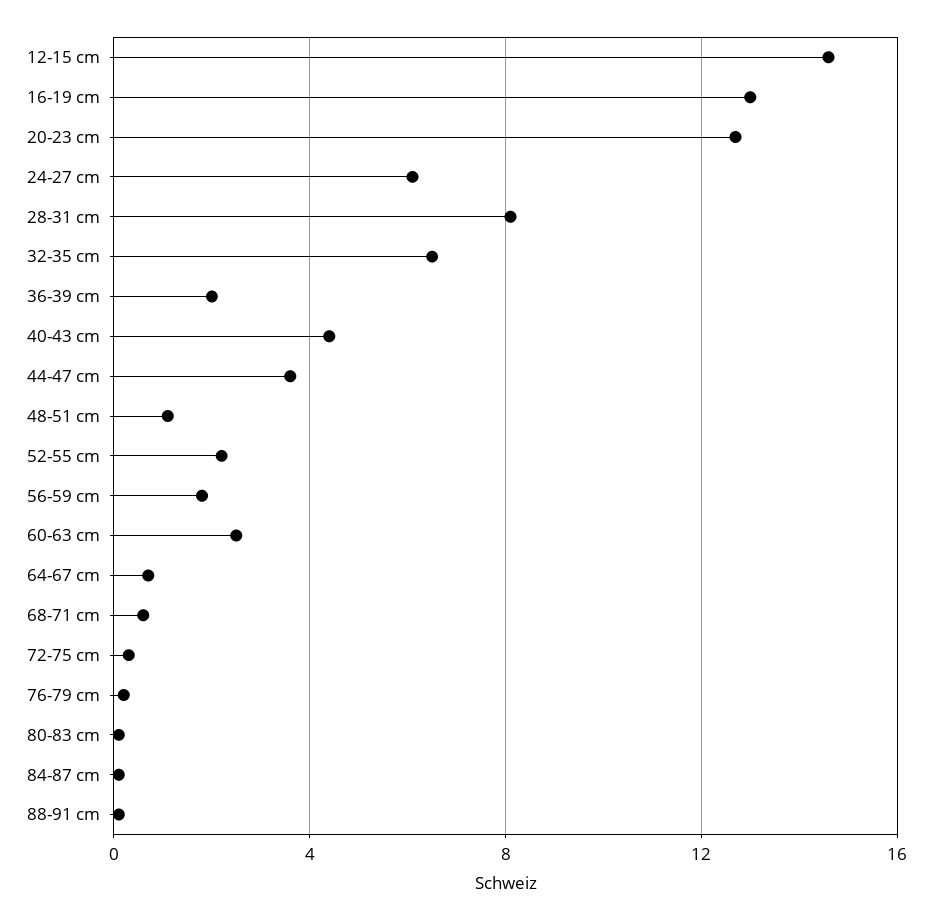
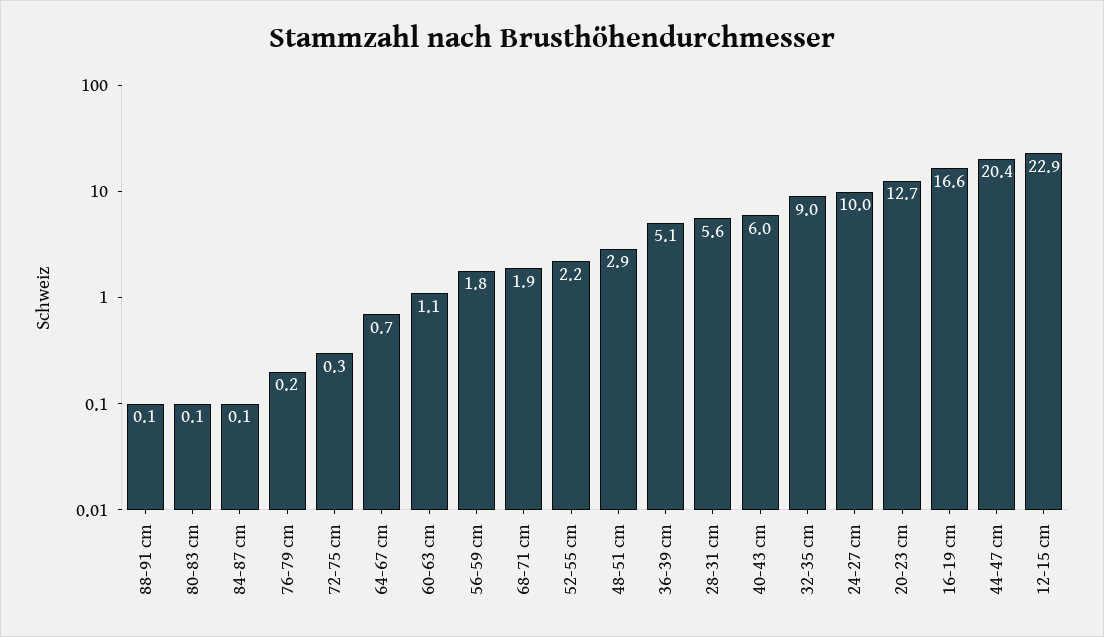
12-15 cm: 14.5 -> 22.9
16-19 cm: 13 -> 16.6
24-27 cm: 6 -> 10
28-31 cm: 8 -> 5.6
32-35 cm: 6.5 -> 9
36-39 cm: 2 -> 5.1
40-43 cm: 4.5 -> 6
44-47 cm: 3.5 -> 20.4
48-51 cm: 1 -> 2.9
60-63 cm: 2.5 -> 1.1
68-71 cm: 0.5 -> 1.9

